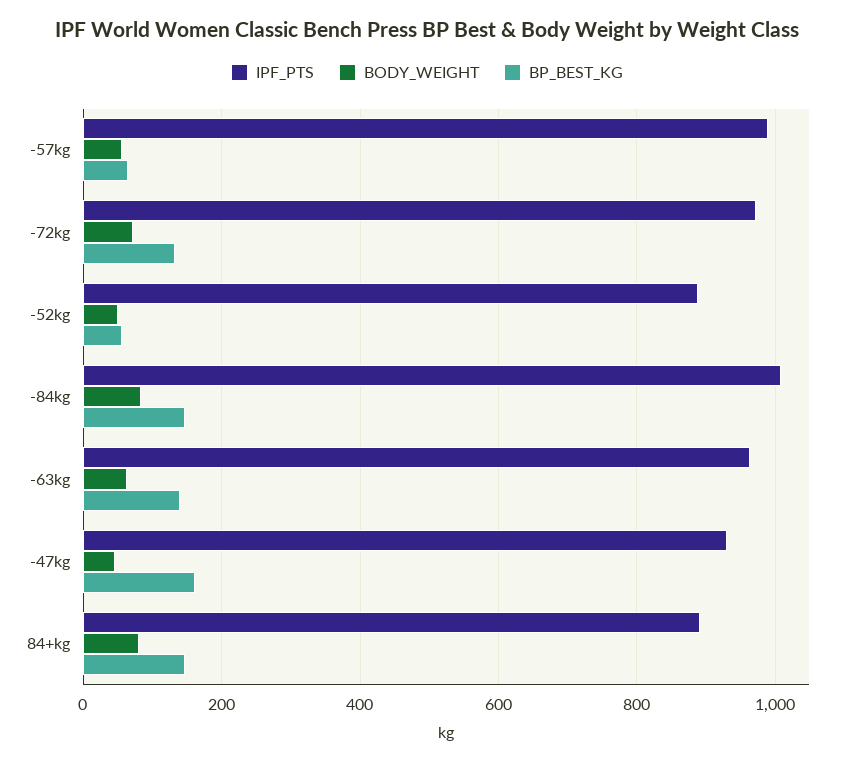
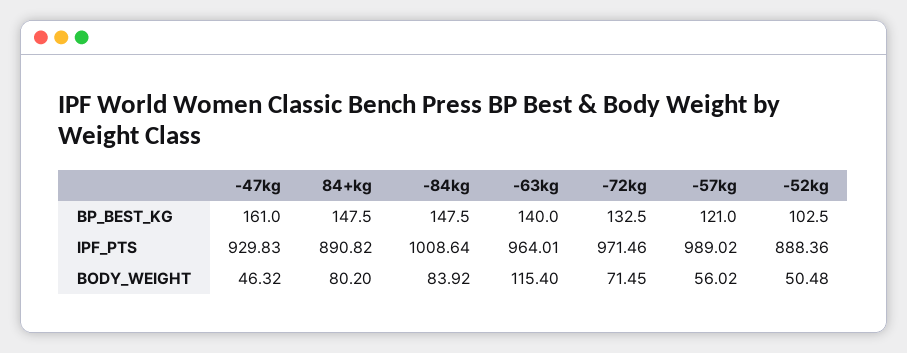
BP_BEST_KG, -57kg: 60 -> 121
BP_BEST_KG, -52kg: 60 -> 102.5
BODY_WEIGHT, -63kg: 60 -> 115.4

